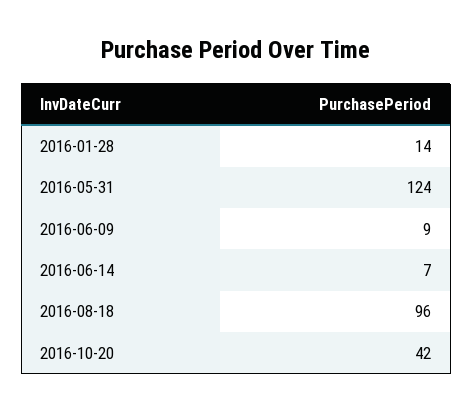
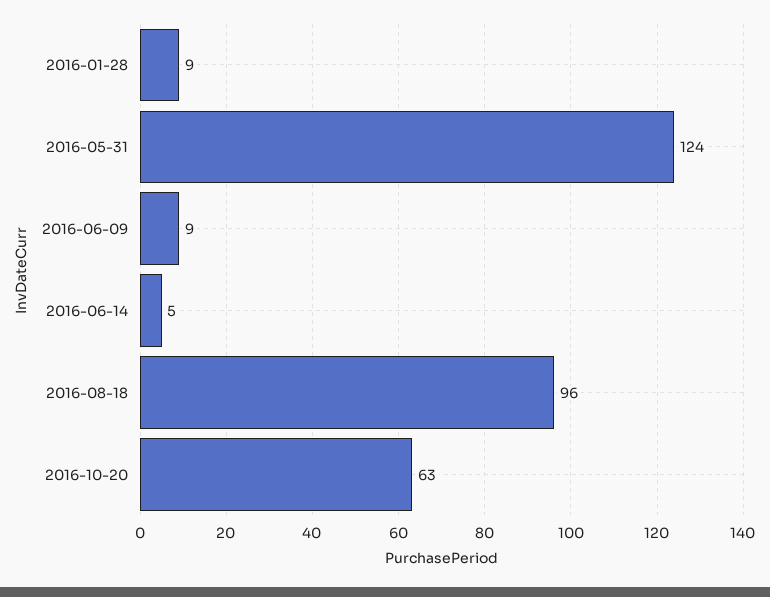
2016-01-28: 14 -> 9
2016-06-14: 7 -> 5
2016-10-20: 42 -> 63

